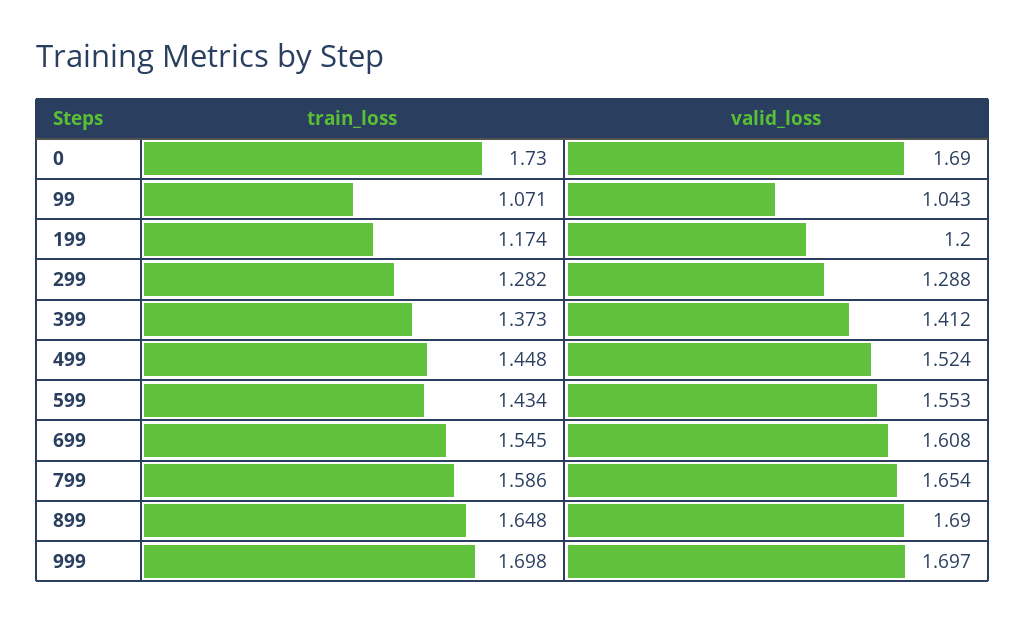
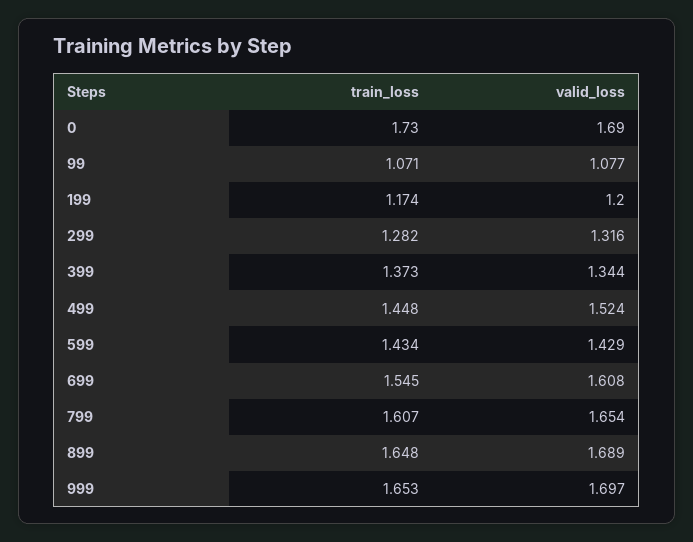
valid_loss, 99: 1.043 -> 1.077
valid_loss, 299: 1.288 -> 1.316
valid_loss, 399: 1.412 -> 1.344
valid_loss, 599: 1.553 -> 1.429
train_loss, 799: 1.586 -> 1.607
valid_loss, 899: 1.69 -> 1.689
train_loss, 999: 1.698 -> 1.653

